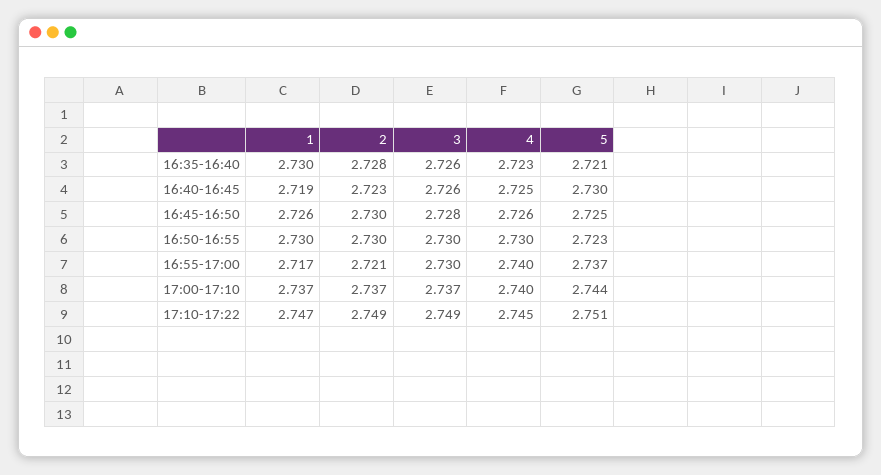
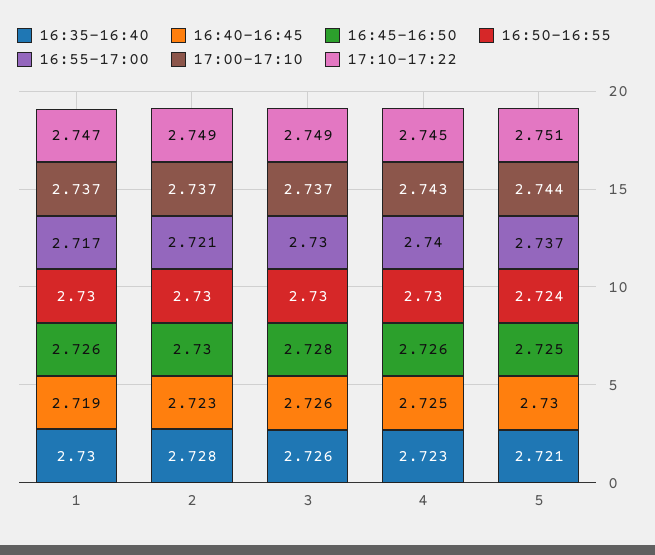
16:50-16:55, 5: 2.723 -> 2.724
17:00-17:10, 4: 2.74 -> 2.743

